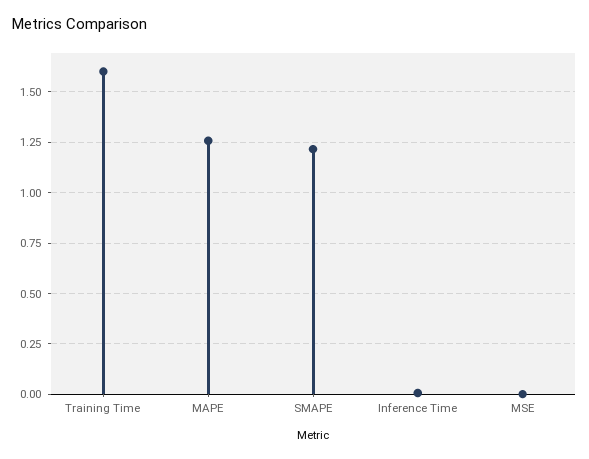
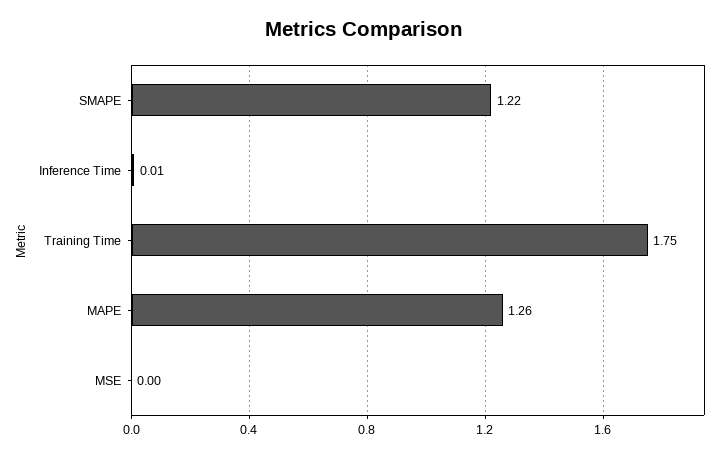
Training Time: 1.6 -> 1.75

